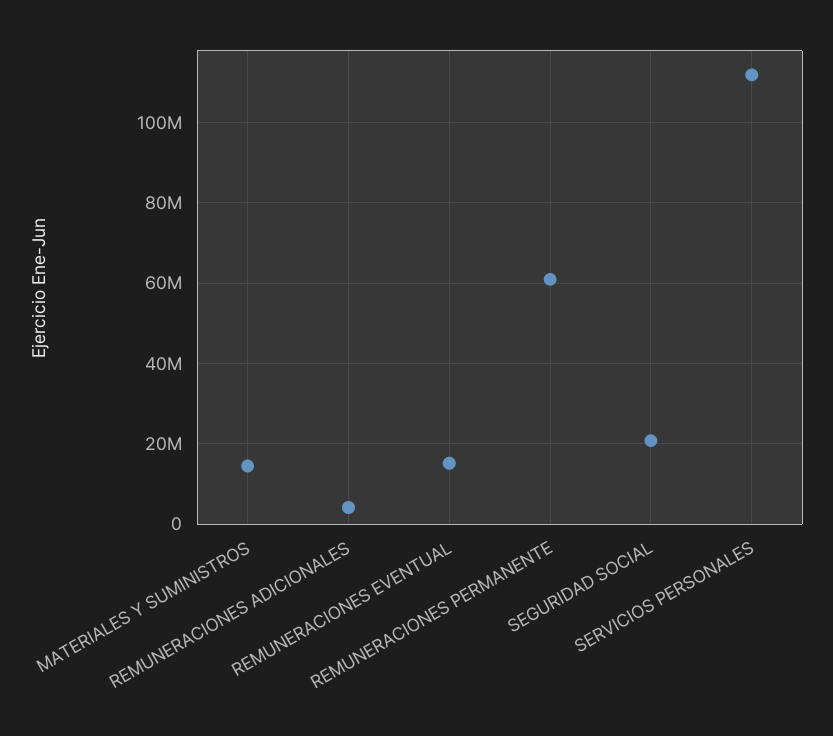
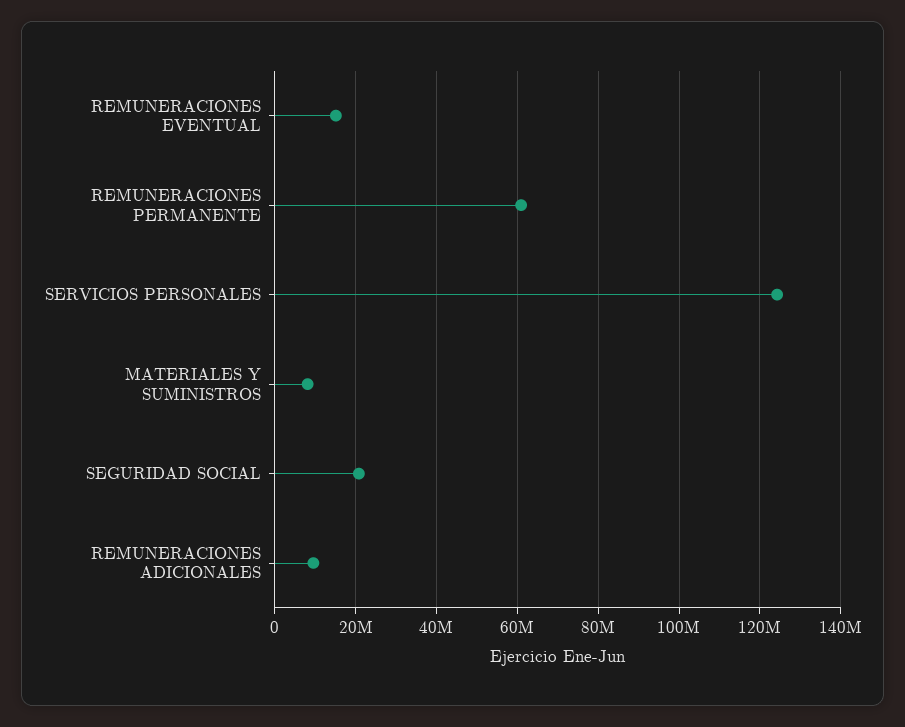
MATERIALES Y SUMINISTROS: 14000000 -> 8000000
REMUNERACIONES ADICIONALES: 4000000 -> 10000000
SERVICIOS PERSONALES: 112000000 -> 124000000

